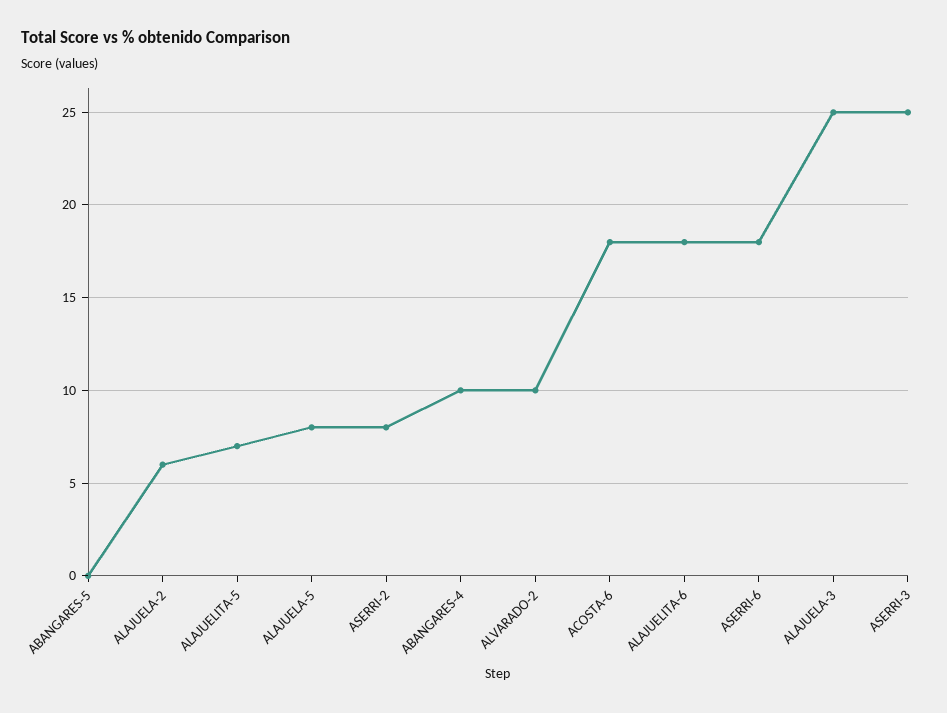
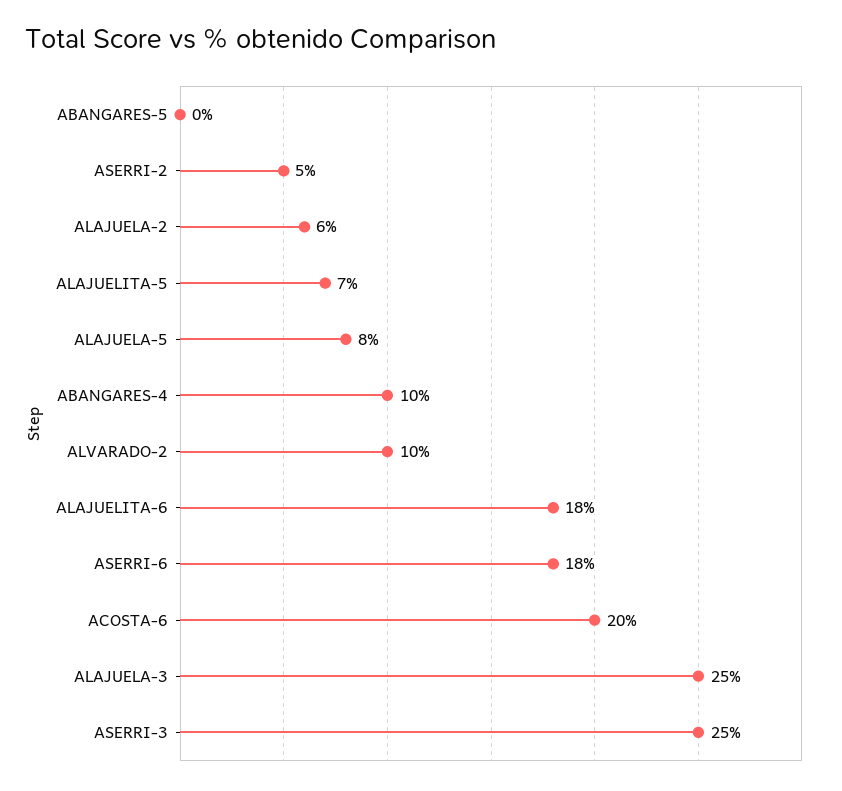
ASERRI-2: 8 -> 5
ACOSTA-6: 18 -> 20

